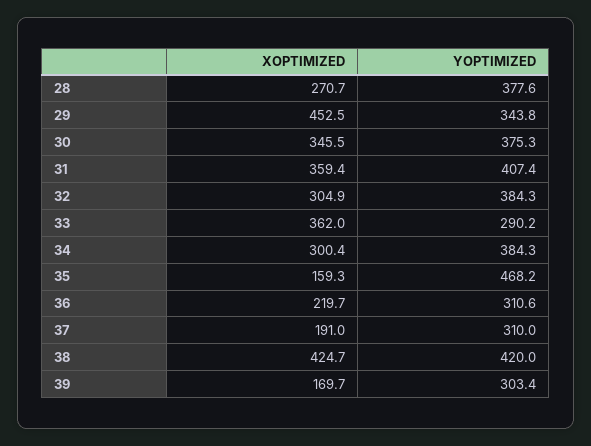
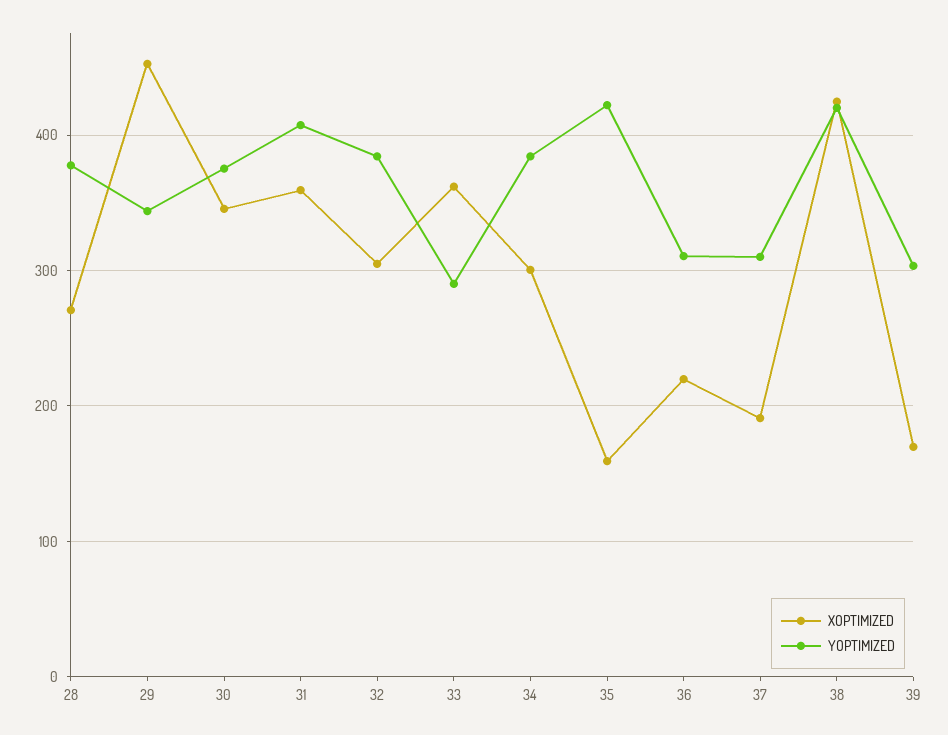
YOPTIMIZED, 35: 468.2 -> 420

